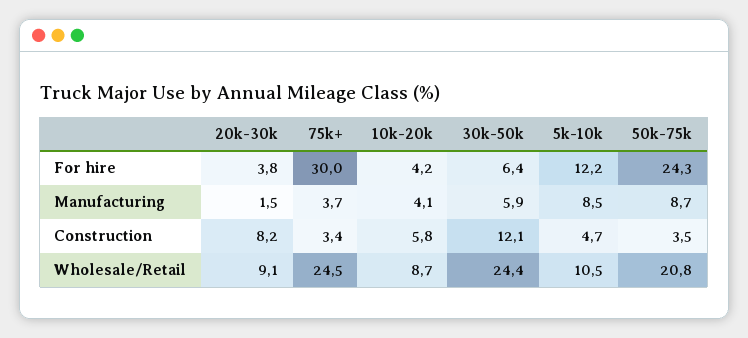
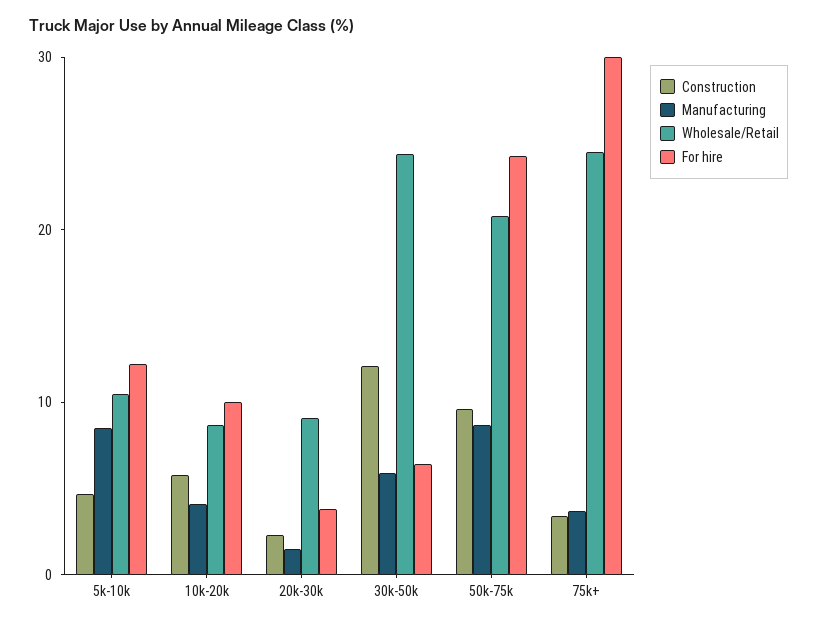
For hire, 10k-20k: 4.2 -> 10
Construction, 20k-30k: 8.2 -> 2
Construction, 50k-75k: 3.5 -> 10

